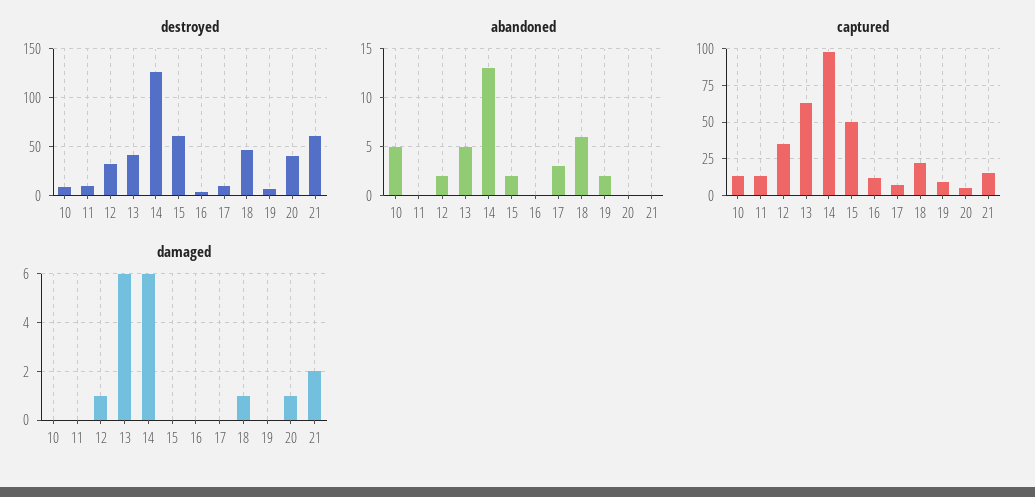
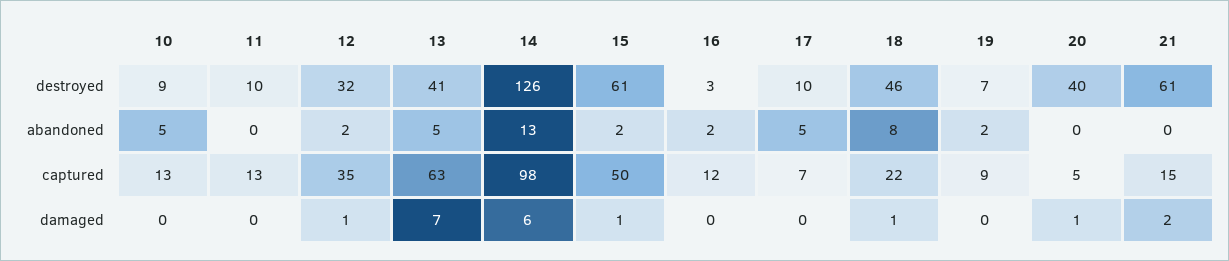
abandoned, 16: 0 -> 2
abandoned, 17: 3 -> 5
abandoned, 18: 6 -> 8
damaged, 13: 6 -> 7
damaged, 15: 0 -> 1

